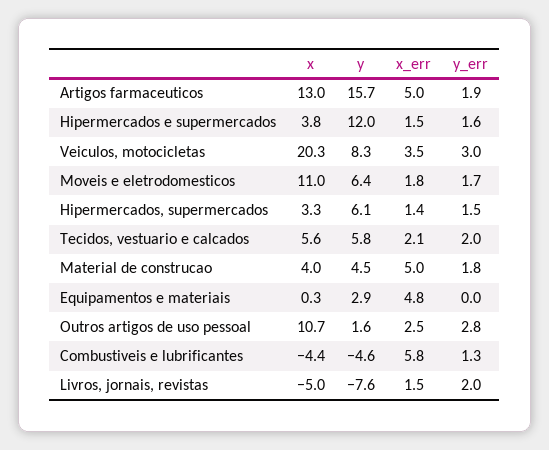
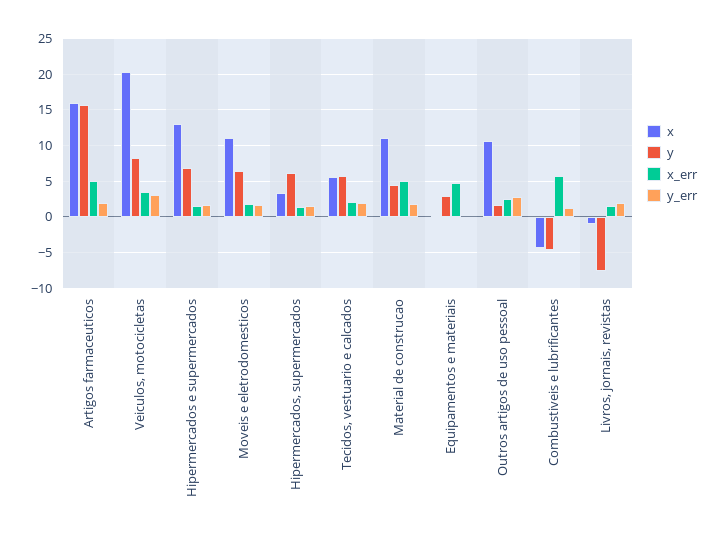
x, Artigos farmaceuticos: 13 -> 16
x, Hipermercados e supermercados: 3.8 -> 13
y, Hipermercados e supermercados: 12 -> 7
x, Material de construcao: 4 -> 11
x, Livros, jornais, revistas: -5 -> -1

